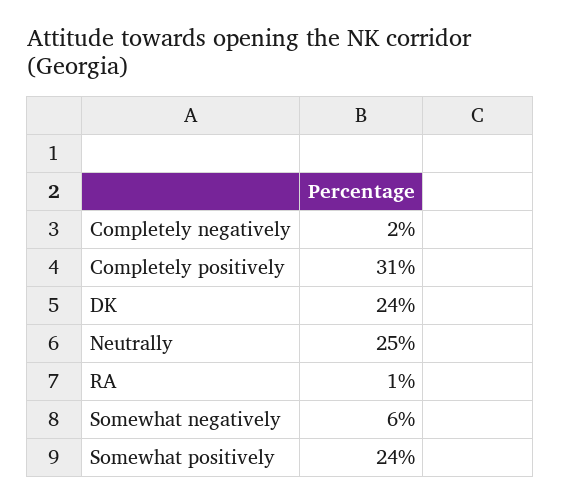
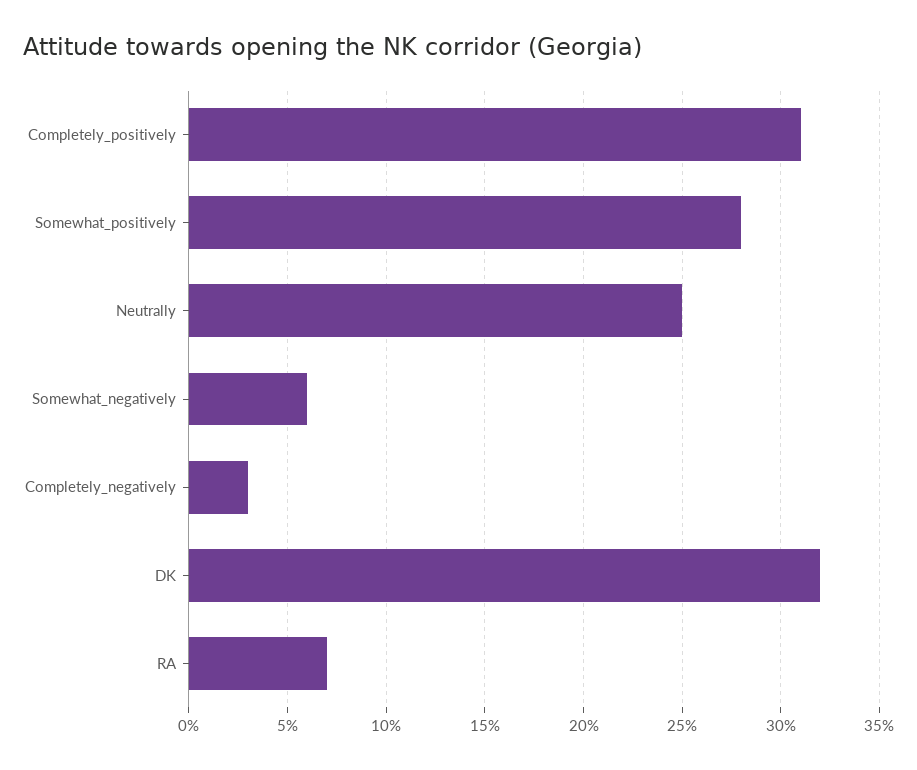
Completely negatively: 2 -> 3
DK: 24 -> 32
RA: 1 -> 7
Somewhat positively: 24 -> 28

